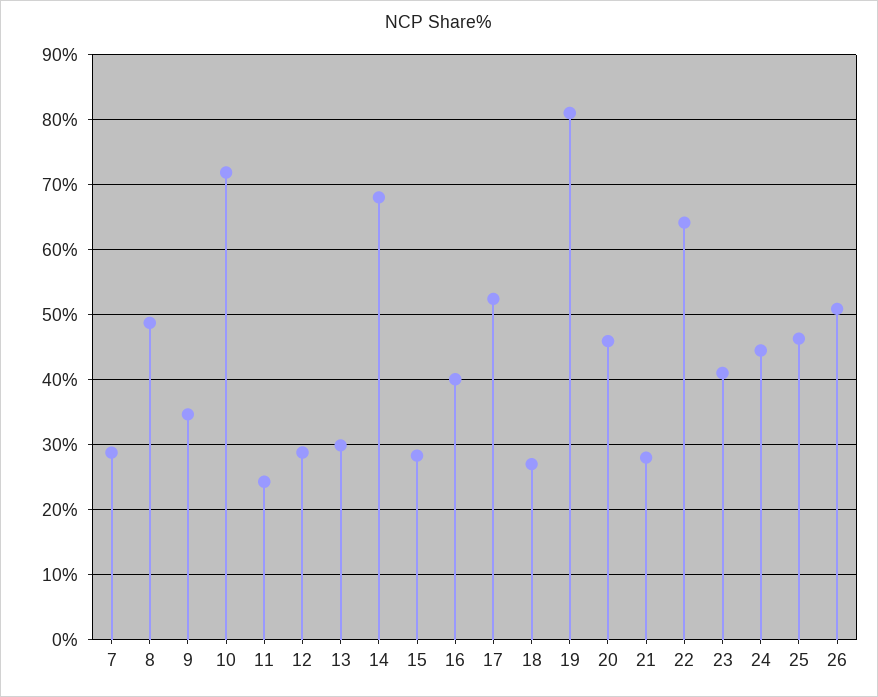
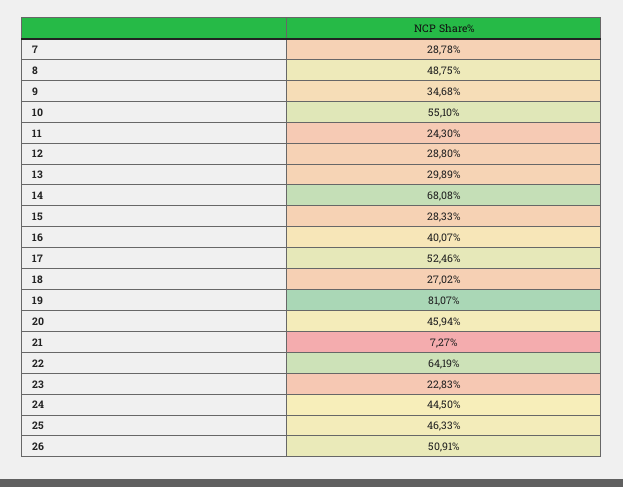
10: 72 -> 55.1
21: 28 -> 7.27
23: 41 -> 22.83

